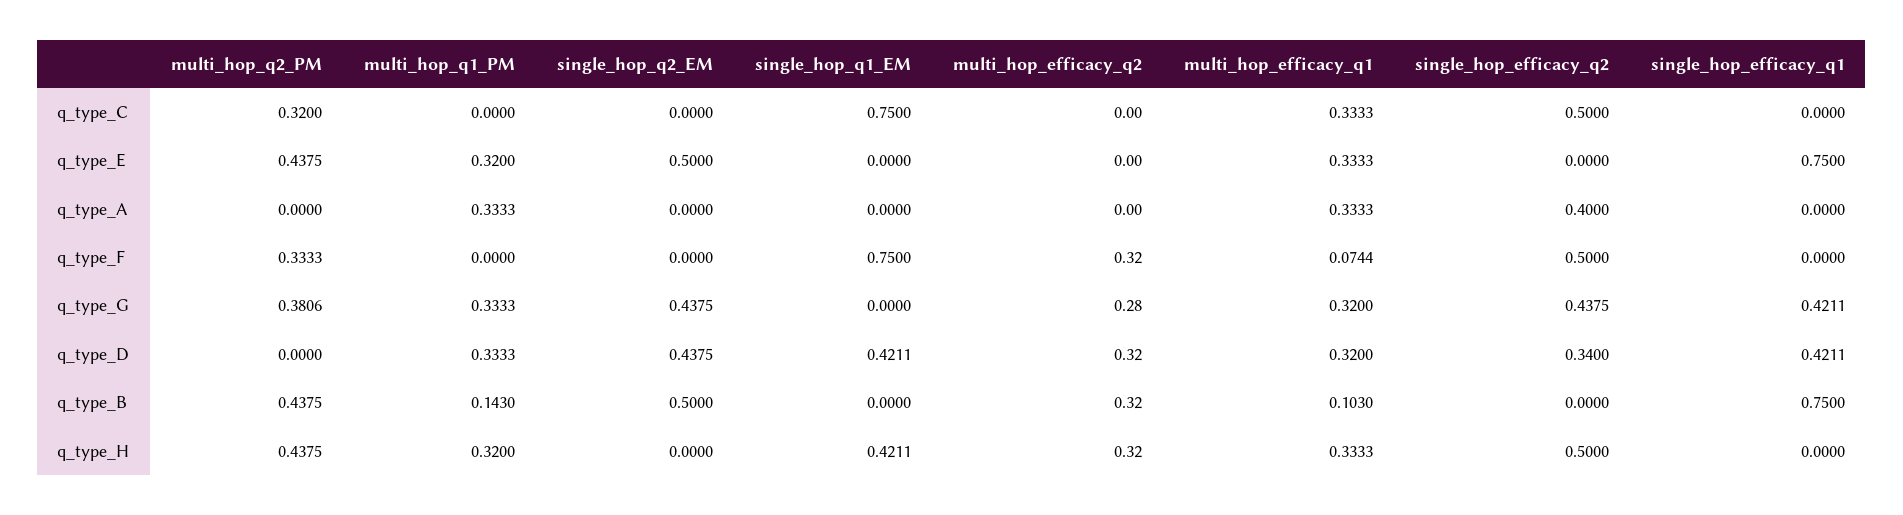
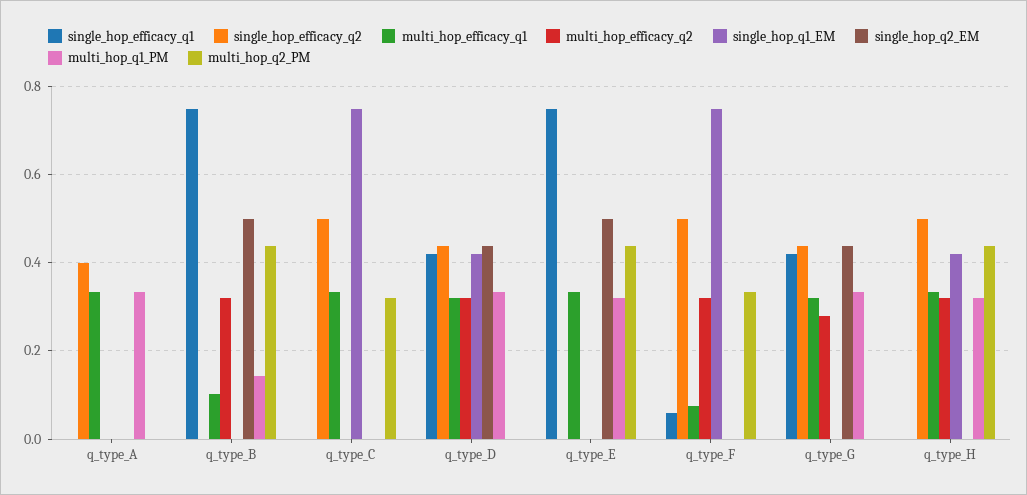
single_hop_efficacy_q1, q_type_F: 0 -> 0.06
multi_hop_q2_PM, q_type_G: 0.3806 -> 0
single_hop_efficacy_q2, q_type_D: 0.34 -> 0.44

